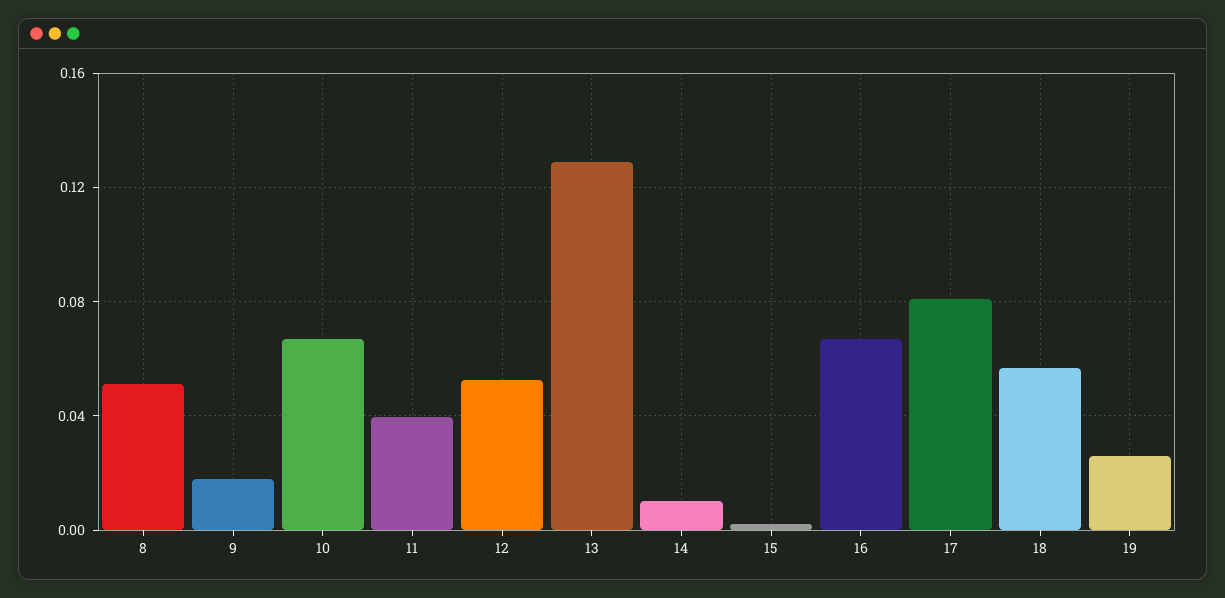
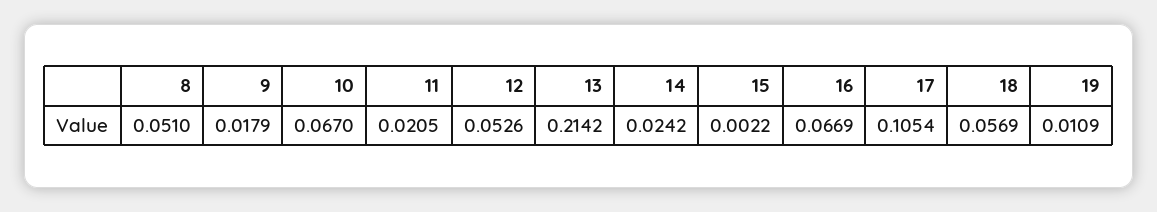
11: 0.04 -> 0.0205
13: 0.13 -> 0.2142
14: 0.01 -> 0.0242
17: 0.08 -> 0.1054
19: 0.025 -> 0.0109

